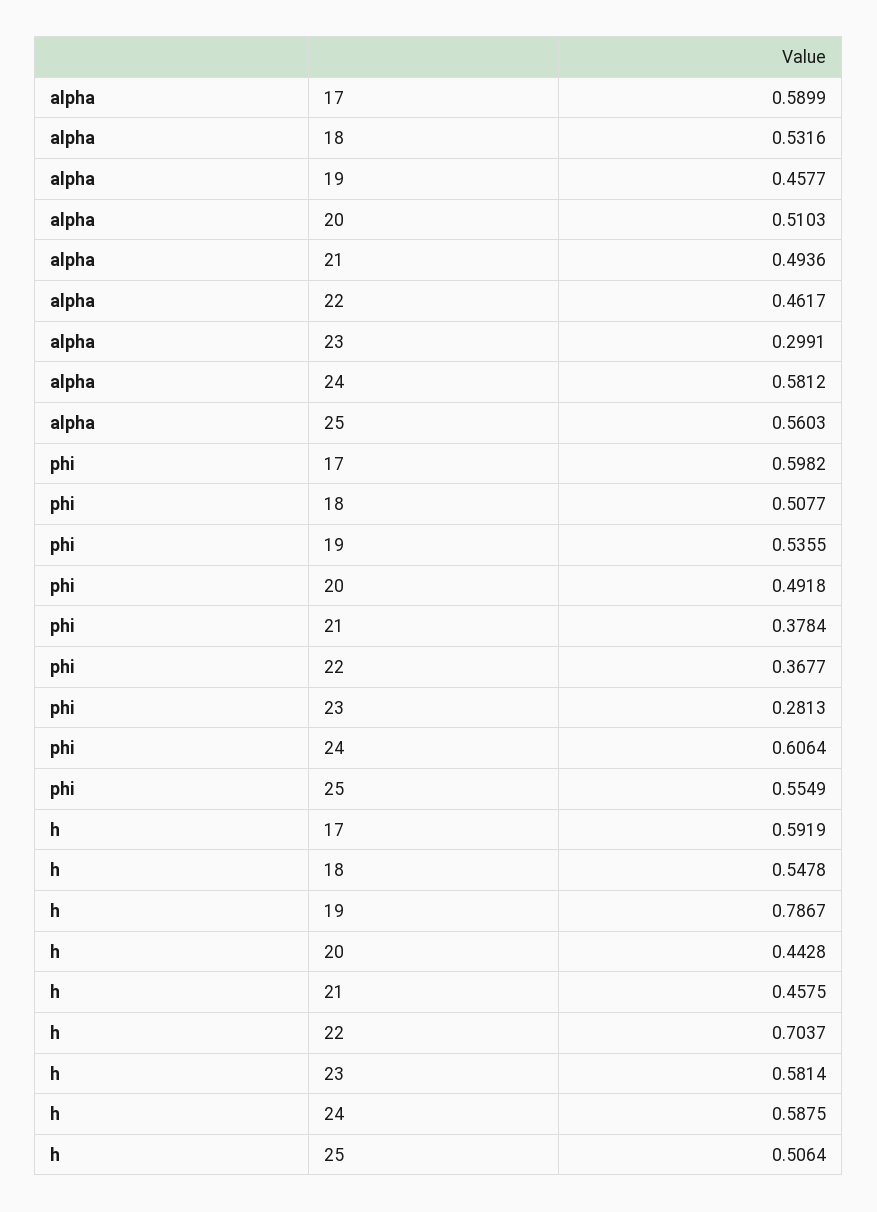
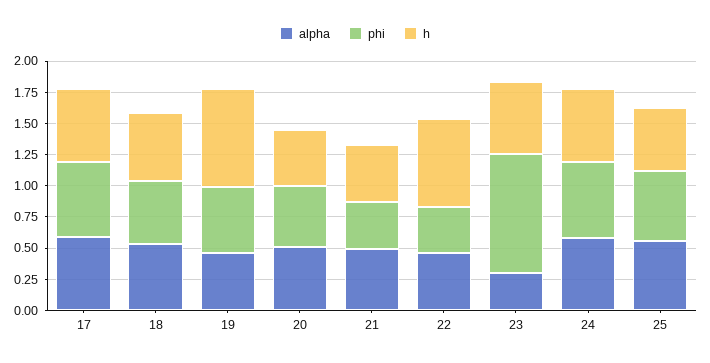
phi, 23: 0.2813 -> 1

